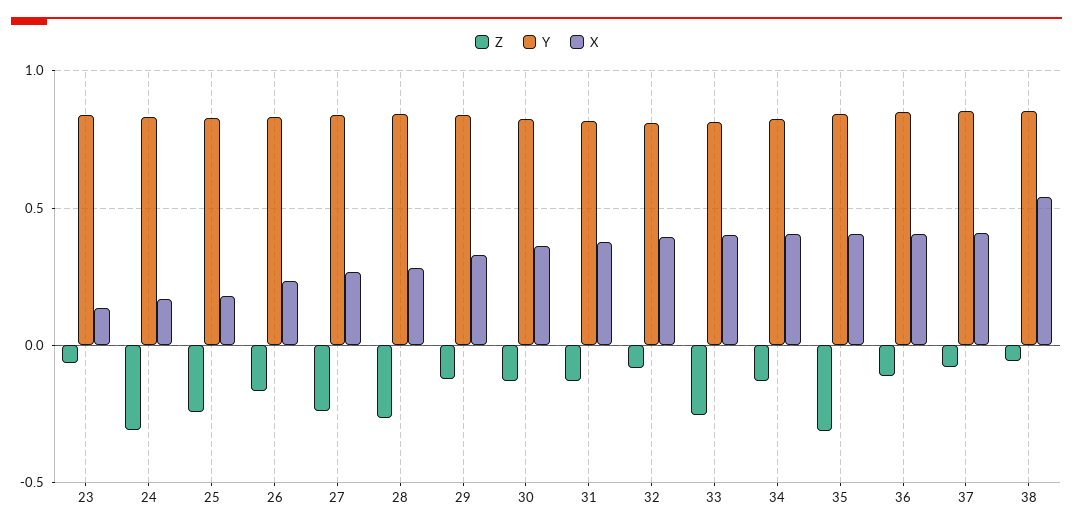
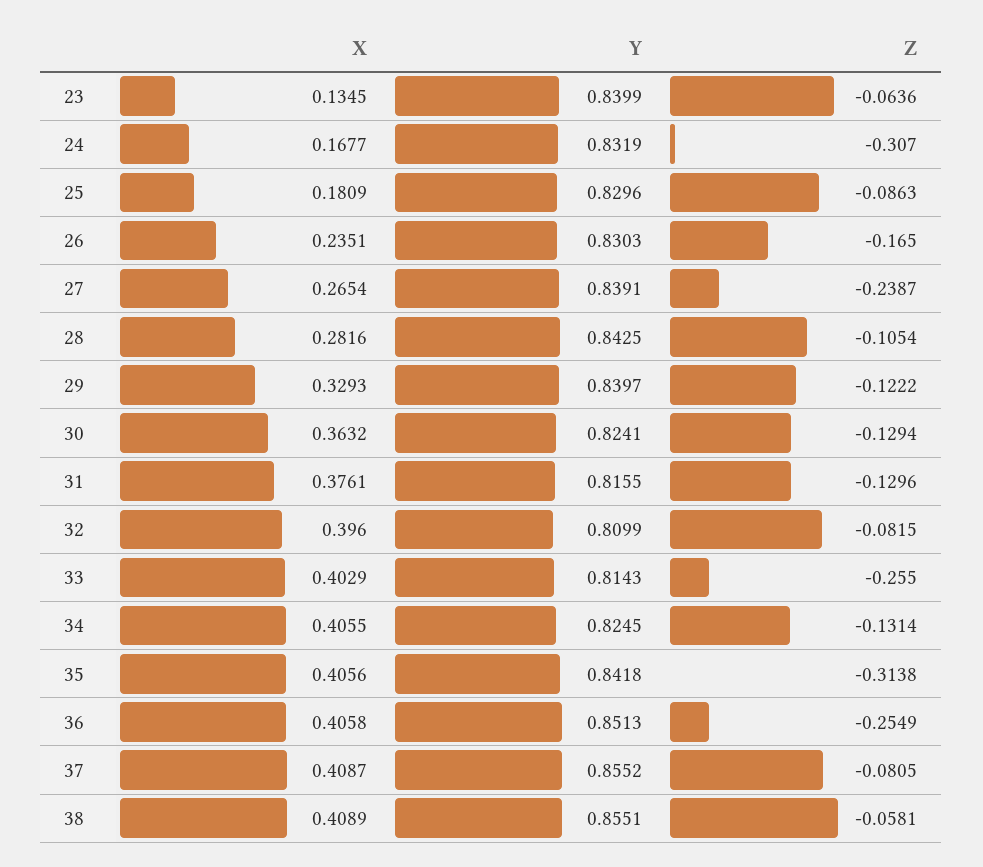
Z, 25: -0.25 -> -0.0863
Z, 28: -0.25 -> -0.1054
Z, 36: -0.1 -> -0.2549
X, 38: 0.55 -> 0.4089

